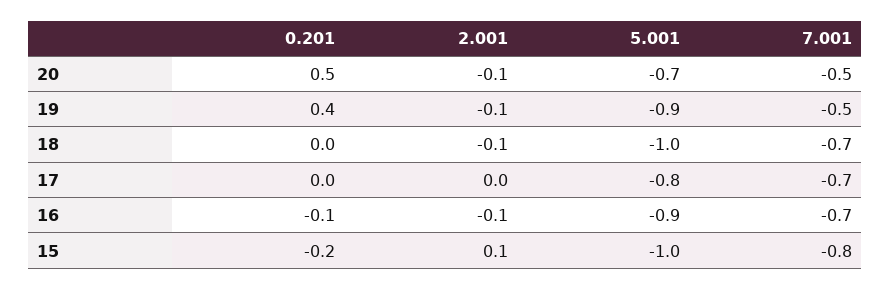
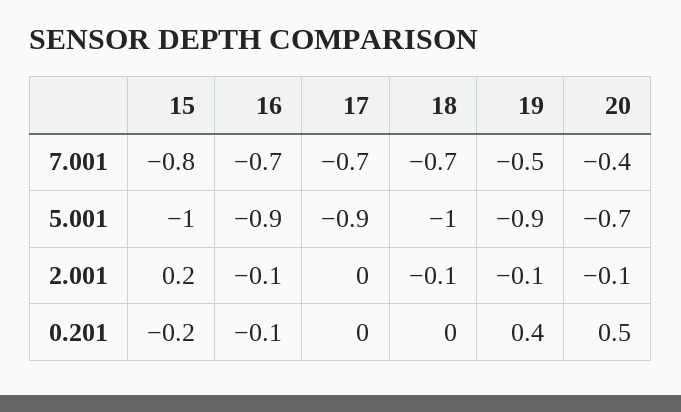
7.001, 20: -0.5 -> -0.4
5.001, 17: -0.8 -> -0.9
2.001, 15: 0.1 -> 0.2

